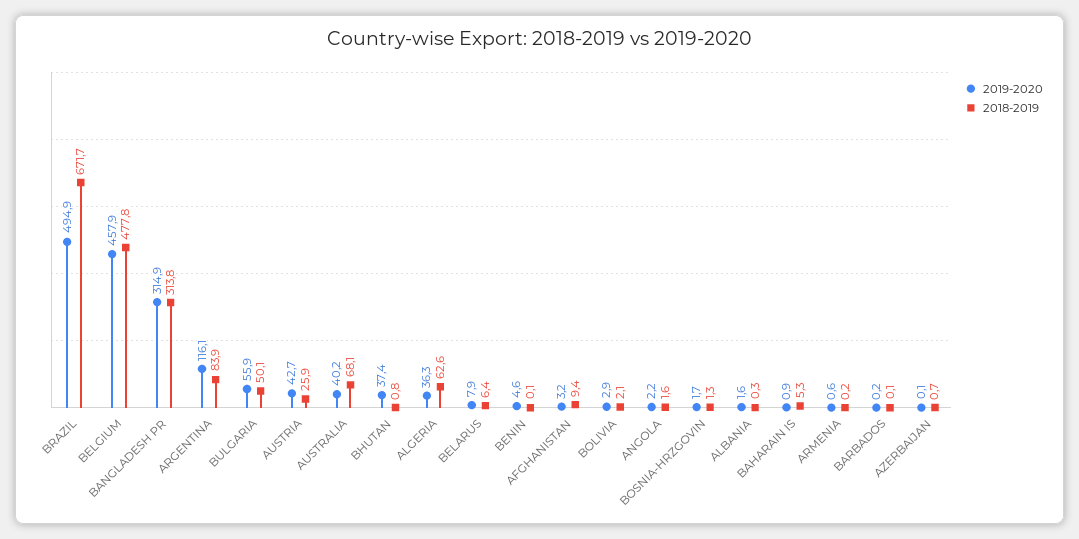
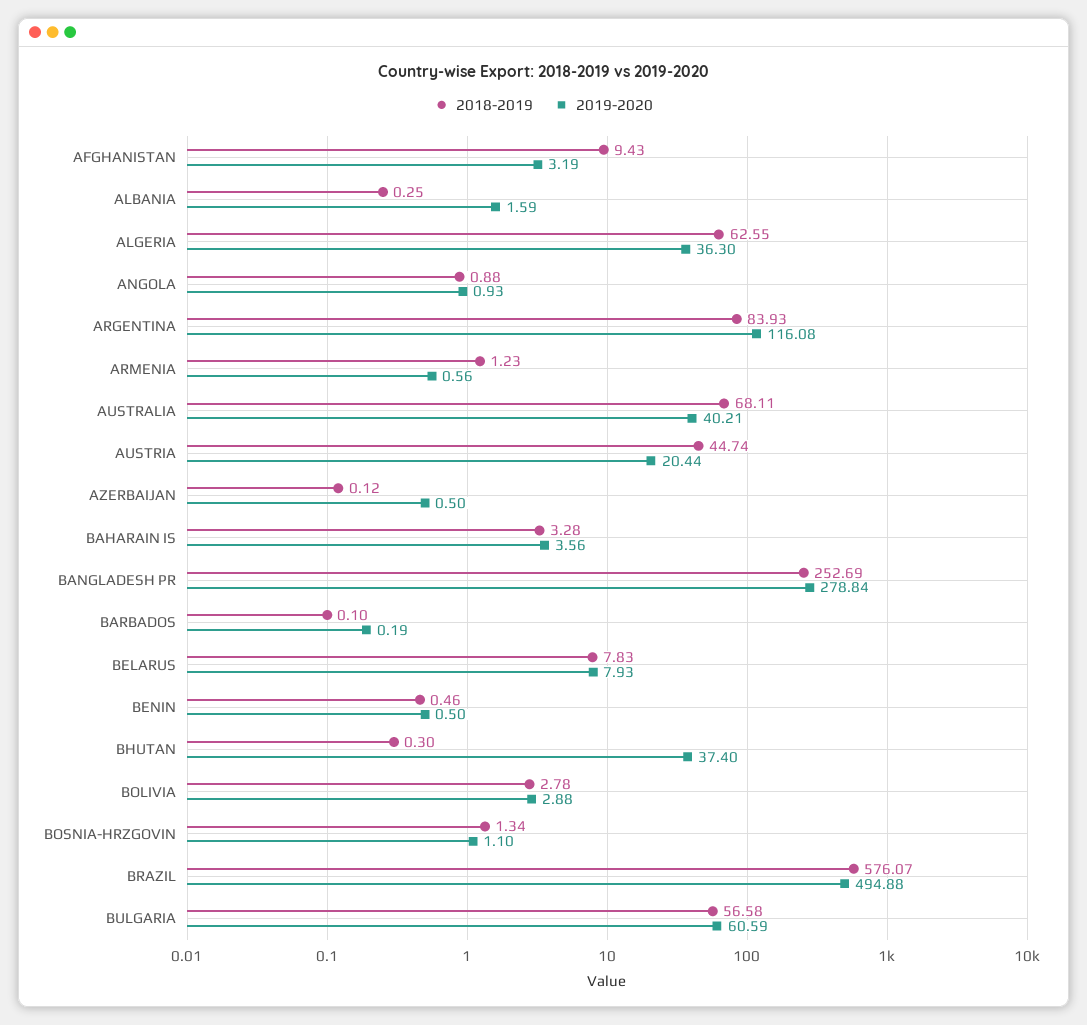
2018-2019, BRAZIL: 671.7 -> 576.07
2019-2020, BELGIUM: 457.9 -> none
2018-2019, BELGIUM: 477.8 -> none
2019-2020, BANGLADESH PR: 314.9 -> 278.84
2018-2019, BANGLADESH PR: 313.8 -> 252.69
2019-2020, BULGARIA: 55.9 -> 60.59
2018-2019, BULGARIA: 50.1 -> 56.58
2019-2020, AUSTRIA: 42.7 -> 20.44
2018-2019, AUSTRIA: 25.9 -> 44.74
2018-2019, BHUTAN: 0.8 -> 0.3
2018-2019, BELARUS: 6.4 -> 7.83
2019-2020, BENIN: 4.6 -> 0.5
2018-2019, BENIN: 0.1 -> 0.46
2018-2019, BOLIVIA: 2.1 -> 2.78
2019-2020, ANGOLA: 2.2 -> 0.93
2018-2019, ANGOLA: 1.6 -> 0.88
2019-2020, BOSNIA-HRZGOVIN: 1.7 -> 1.1
2019-2020, BAHARAIN IS: 0.9 -> 3.56
2018-2019, BAHARAIN IS: 5.3 -> 3.28
2018-2019, ARMENIA: 0.2 -> 1.23
2019-2020, AZERBAIJAN: 0.1 -> 0.5
2018-2019, AZERBAIJAN: 0.7 -> 0.12

